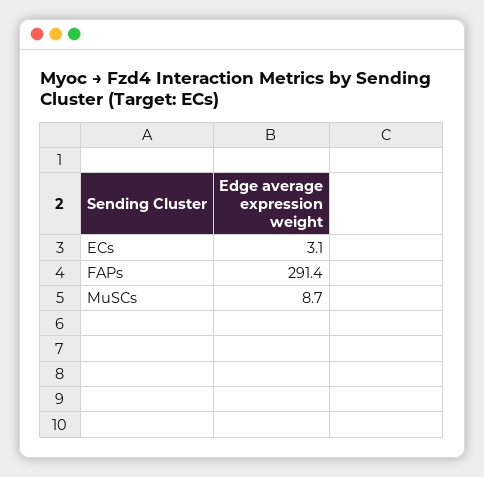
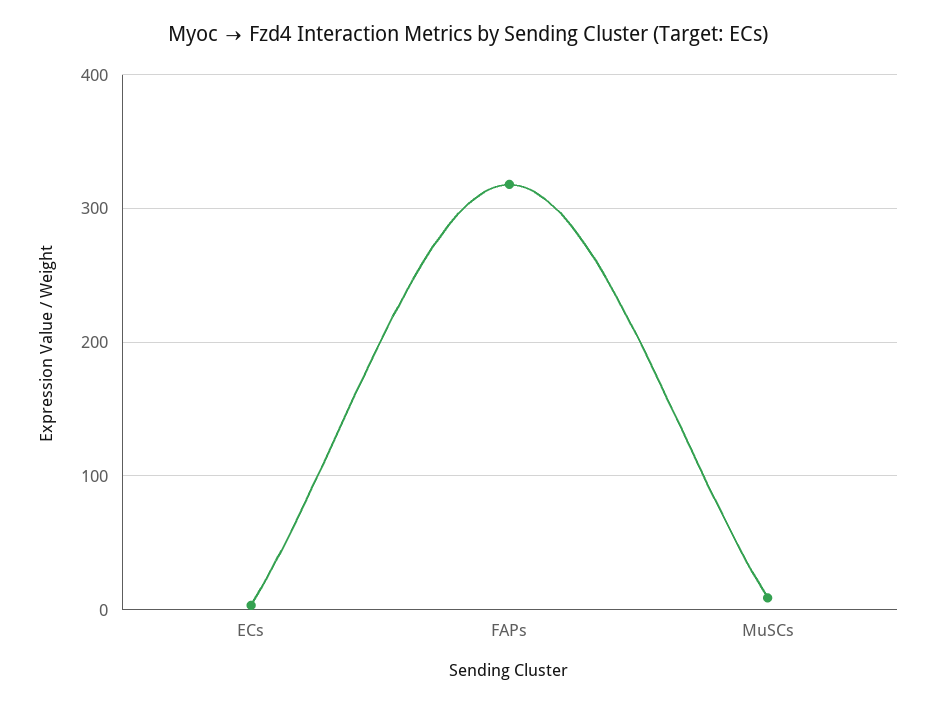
FAPs: 291.4 -> 320

